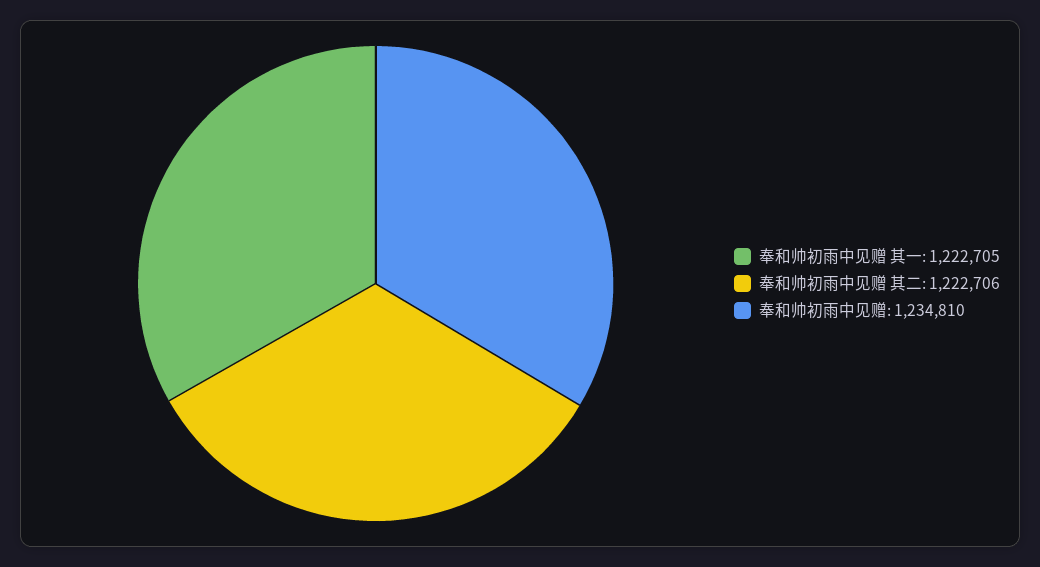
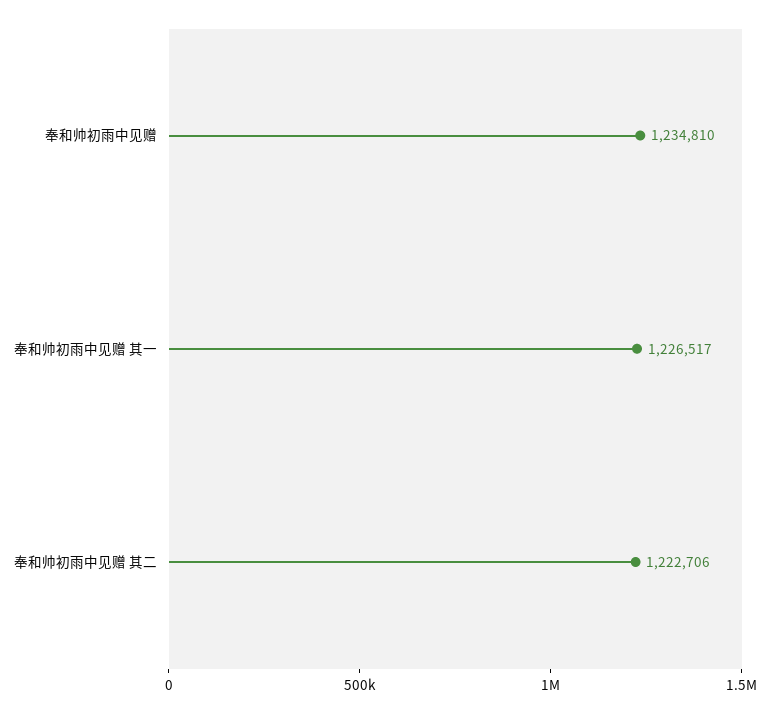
奉和帅初雨中见赠 其一: 1222705 -> 1226517

